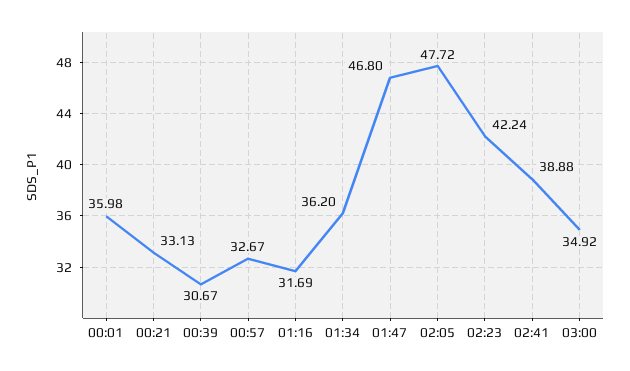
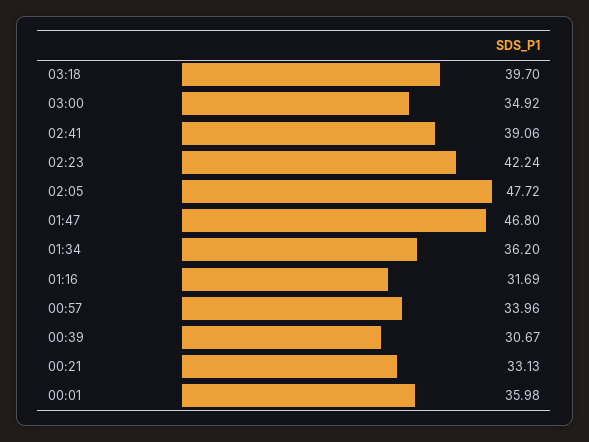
00:57: 32.67 -> 33.96
02:41: 38.88 -> 39.06
03:18: none -> 39.7

